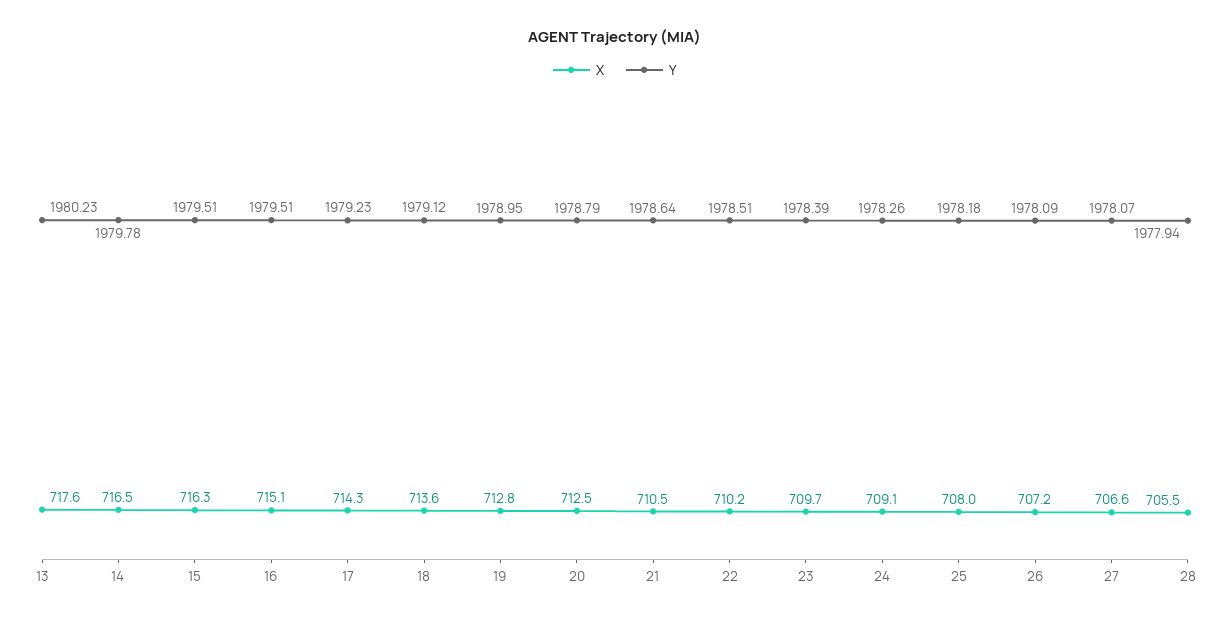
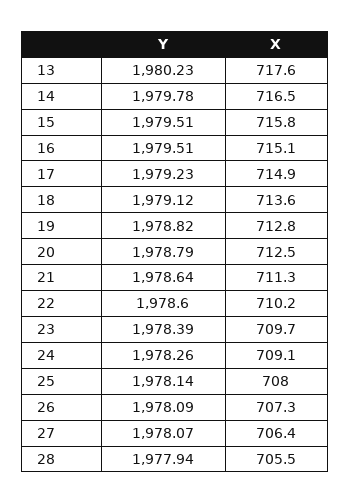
X, 15: 716.3 -> 715.8
X, 17: 714.3 -> 714.9
Y, 19: 1978.95 -> 1978.82
X, 21: 710.5 -> 711.3
Y, 22: 1978.51 -> 1978.6
Y, 25: 1978.18 -> 1978.14
X, 26: 707.2 -> 707.3
X, 27: 706.6 -> 706.4

